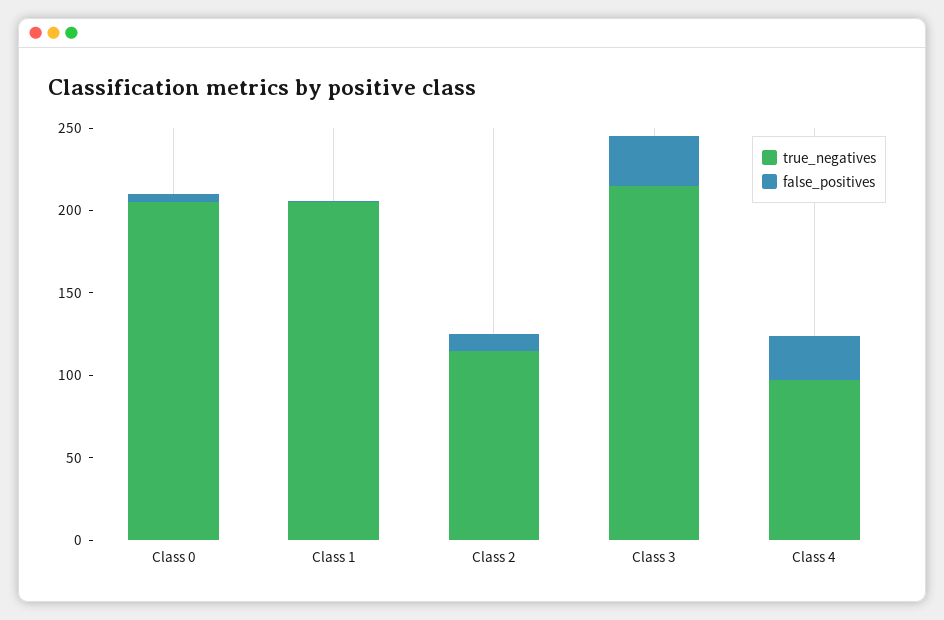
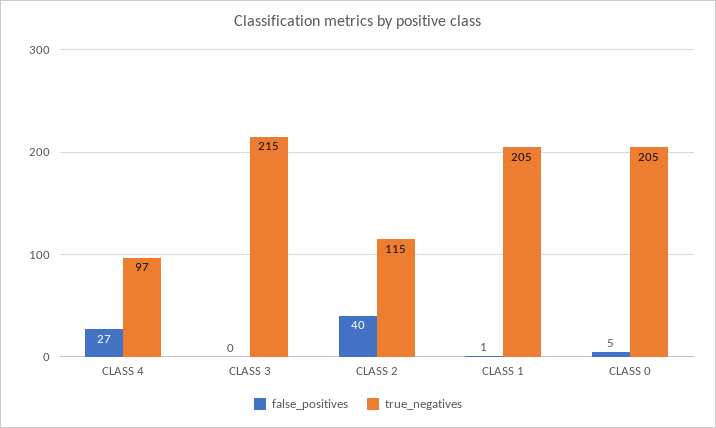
false_positives, Class 2: 10 -> 40
false_positives, Class 3: 30 -> 0

